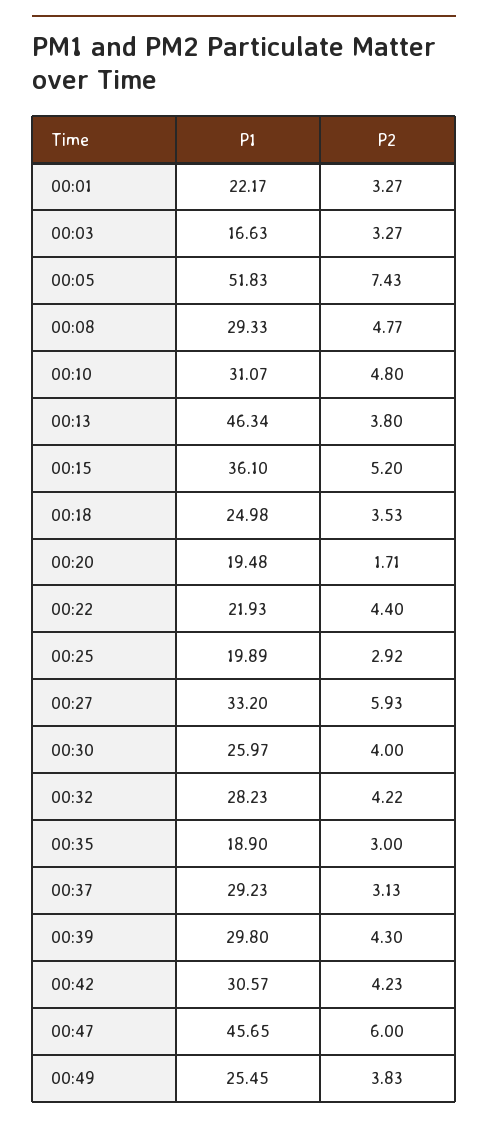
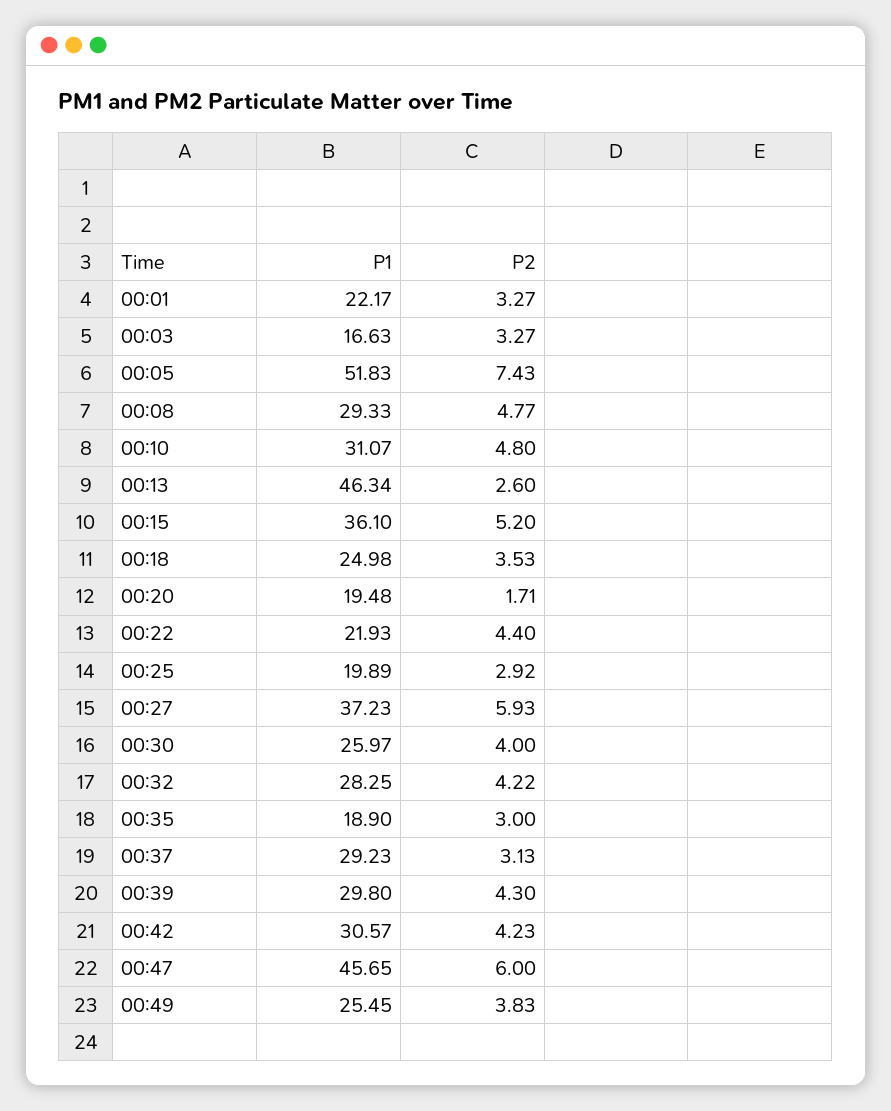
P2, 00:13: 3.8 -> 2.6
P1, 00:27: 33.2 -> 37.23
P1, 00:32: 28.23 -> 28.25

